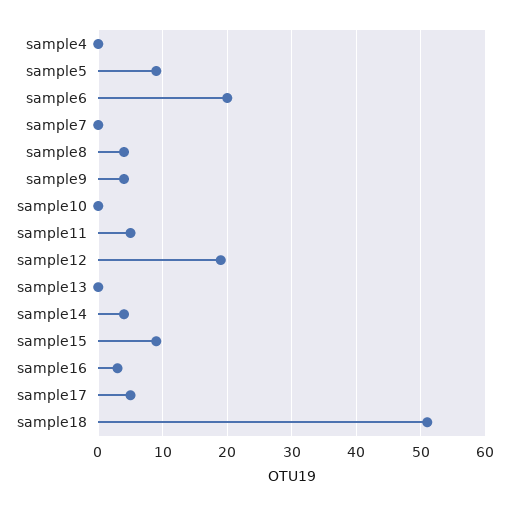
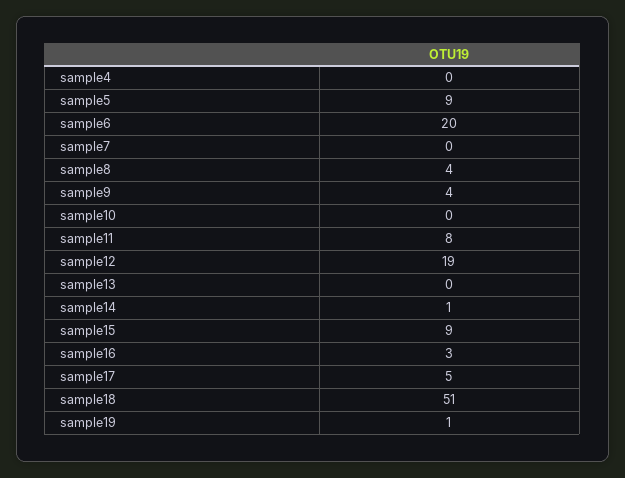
sample11: 5 -> 8
sample14: 4 -> 1
sample19: none -> 1

